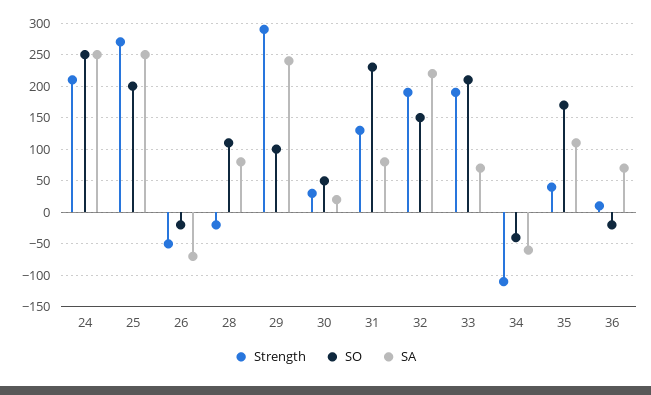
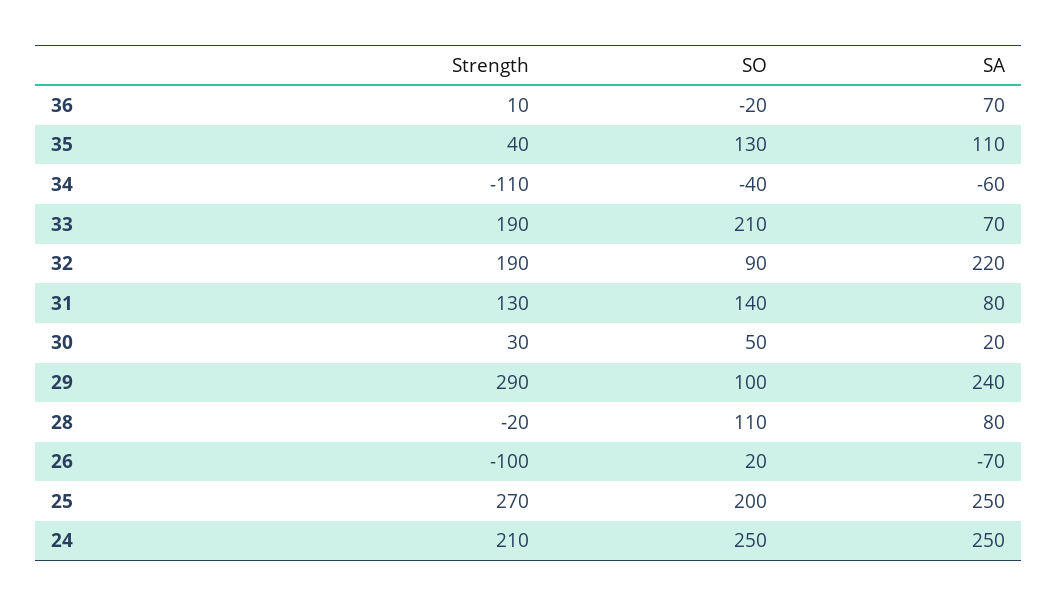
Strength, 26: -50 -> -100
SO, 26: -20 -> 20
SO, 31: 230 -> 140
SO, 32: 150 -> 90
SO, 35: 170 -> 130

